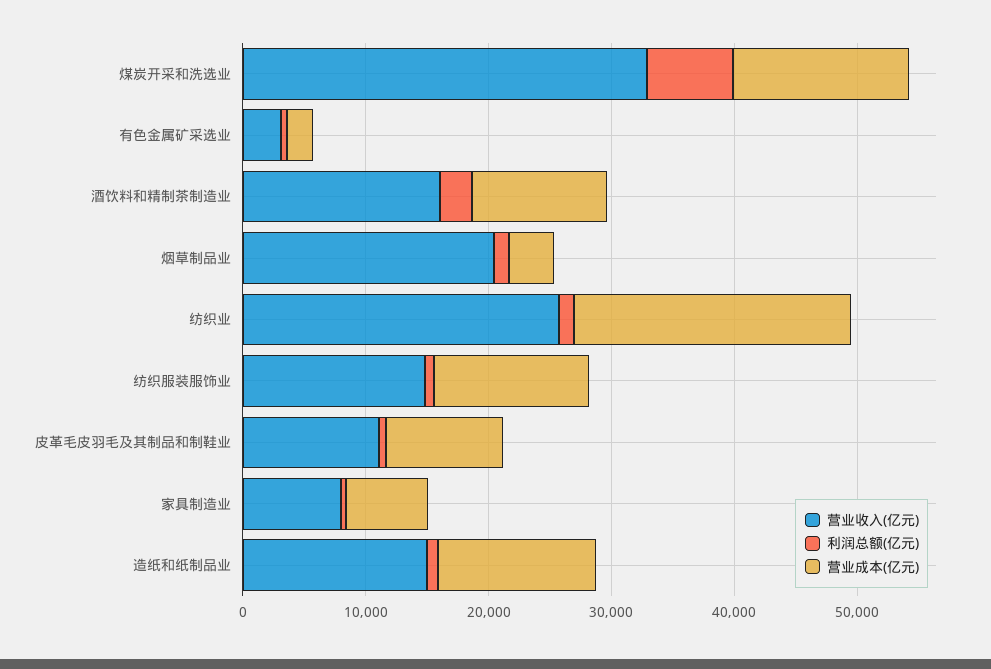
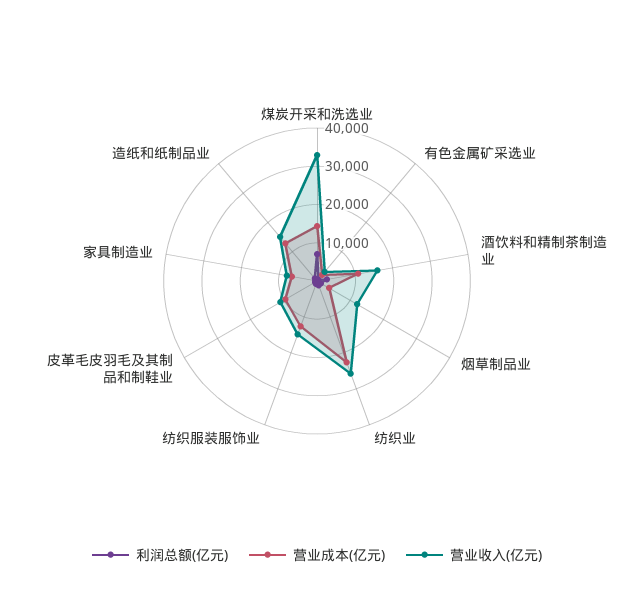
营业收入(亿元), 烟草制品业: 20000 -> 12500

